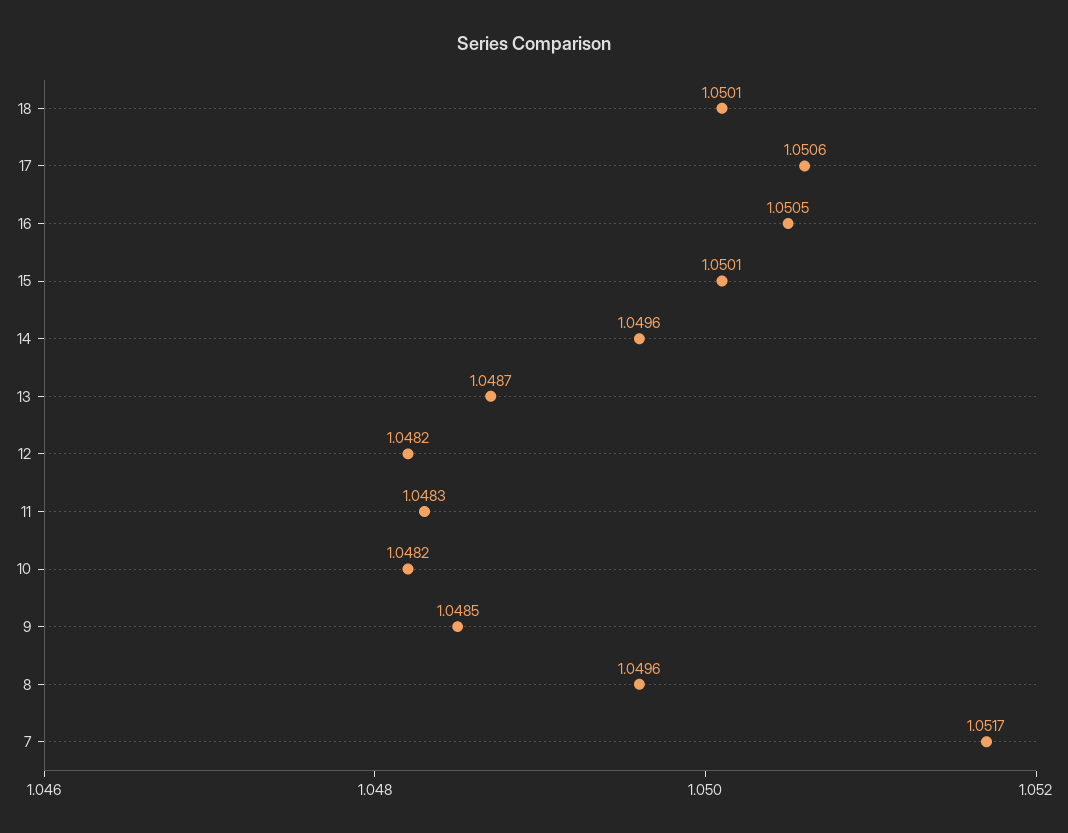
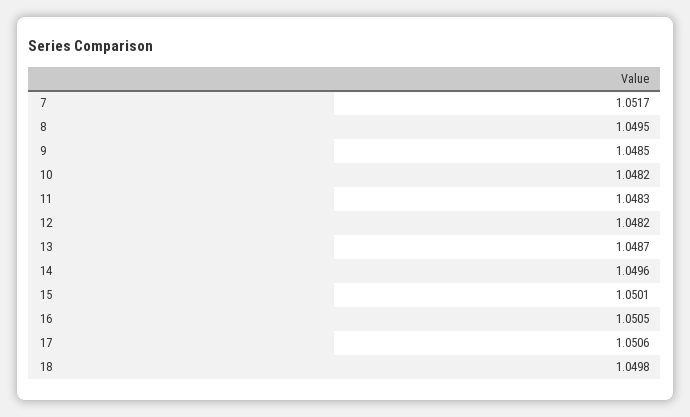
18: 1.0501 -> 1.0498
8: 1.0496 -> 1.0495

